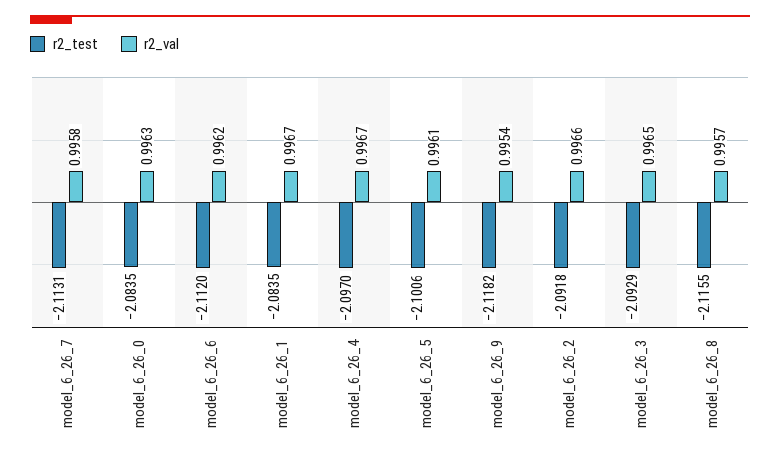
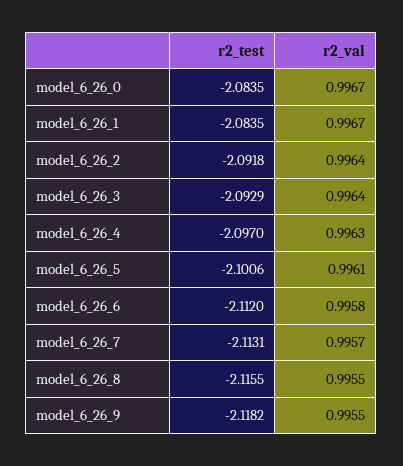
r2_val, model_6_26_7: 0.9958 -> 0.9957
r2_val, model_6_26_0: 0.9963 -> 0.9967
r2_val, model_6_26_6: 0.9962 -> 0.9958
r2_val, model_6_26_4: 0.9967 -> 0.9963
r2_val, model_6_26_9: 0.9954 -> 0.9955
r2_val, model_6_26_2: 0.9966 -> 0.9964
r2_val, model_6_26_3: 0.9965 -> 0.9964
r2_val, model_6_26_8: 0.9957 -> 0.9955

